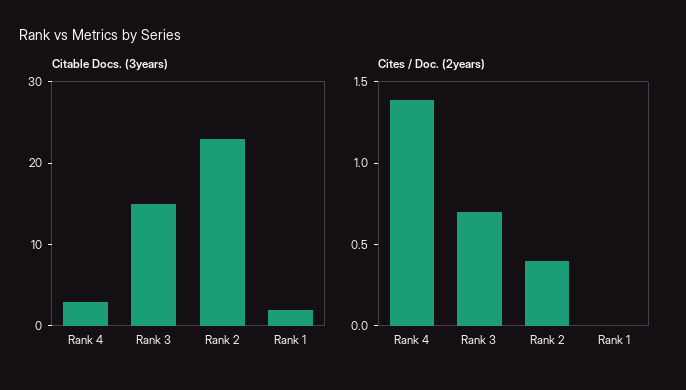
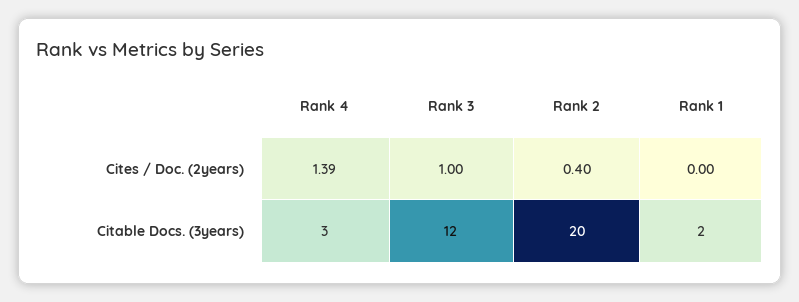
Citable Docs. (3years), Rank 3: 15 -> 12
Citable Docs. (3years), Rank 2: 23 -> 20
Cites / Doc. (2years), Rank 3: 0.7 -> 1

